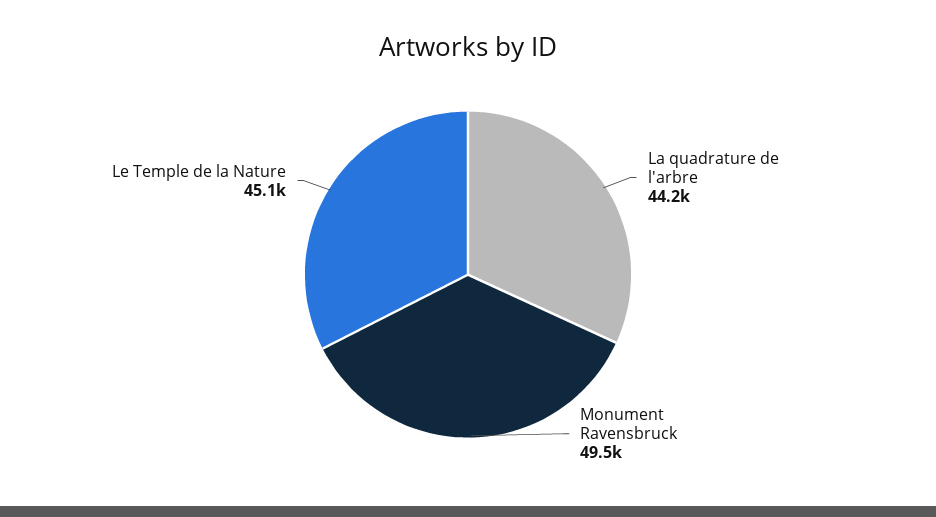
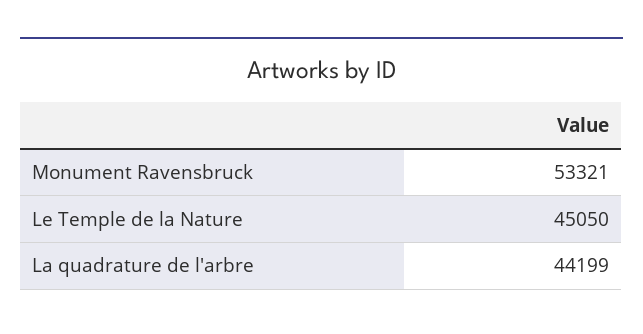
Monument Ravensbruck: 49500 -> 53321

